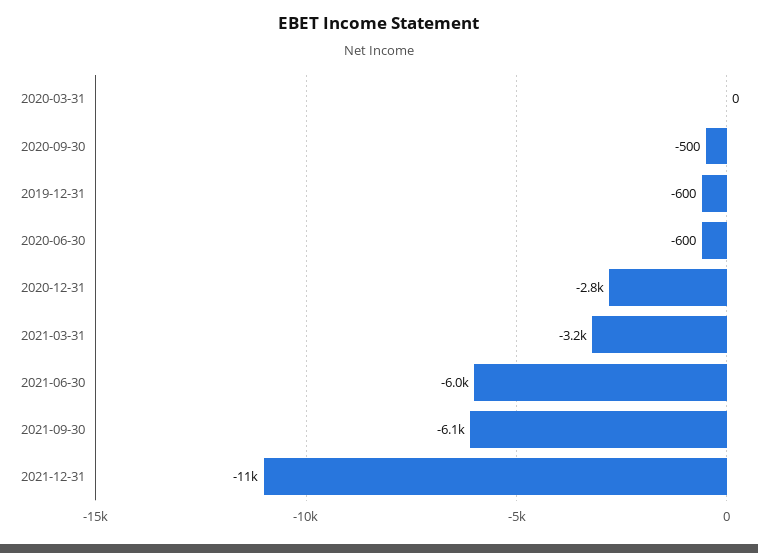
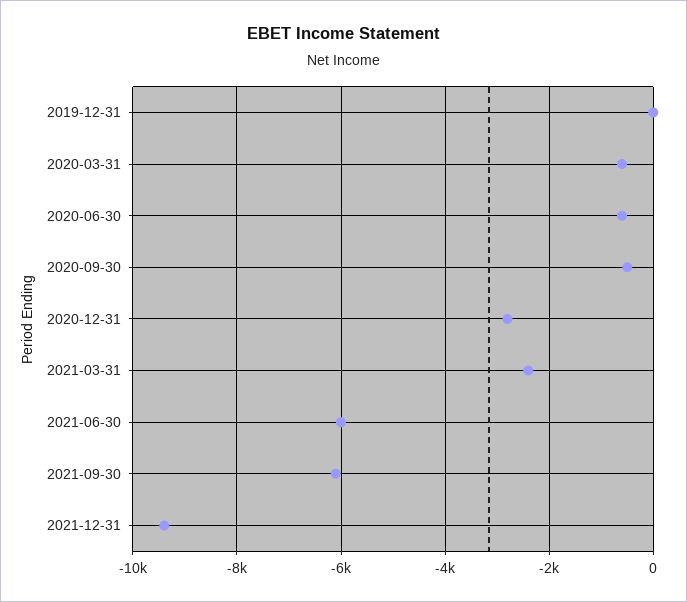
2020-03-31: 0 -> -600
2019-12-31: -600 -> 0
2021-03-31: -3200 -> -2400
2021-12-31: -11000 -> -9400

